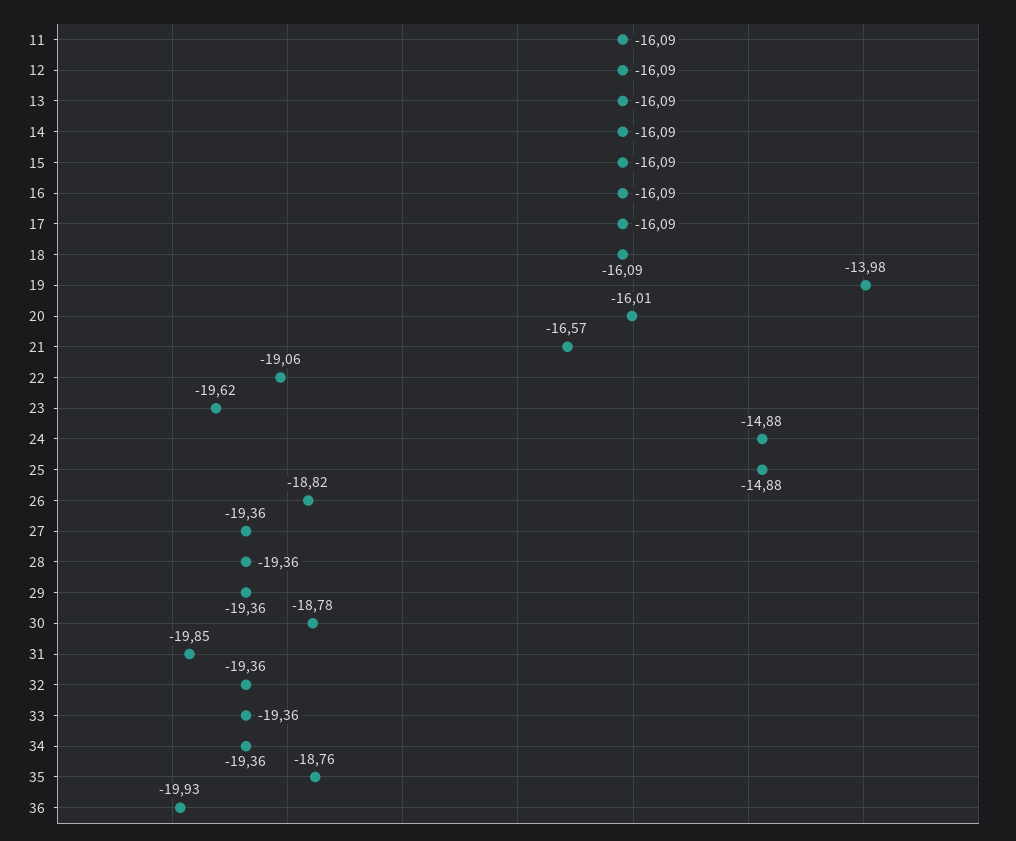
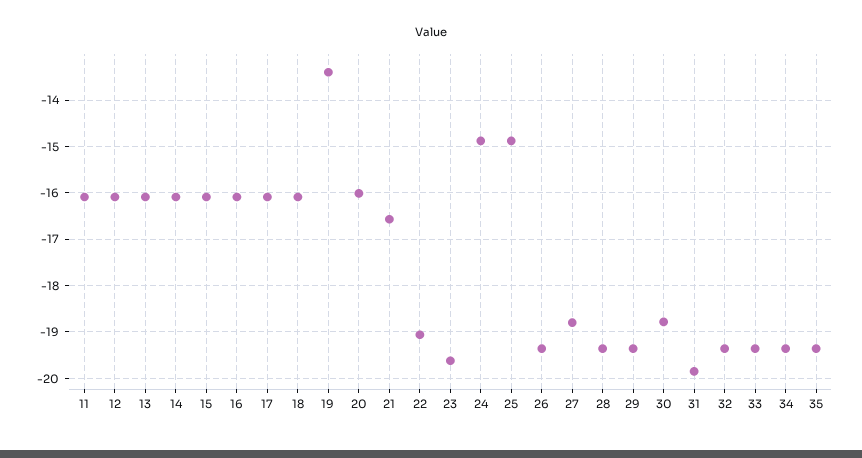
19: -13.98 -> -13.4
26: -18.82 -> -19.4
27: -19.36 -> -18.8
35: -18.76 -> -19.4
36: -19.93 -> none

